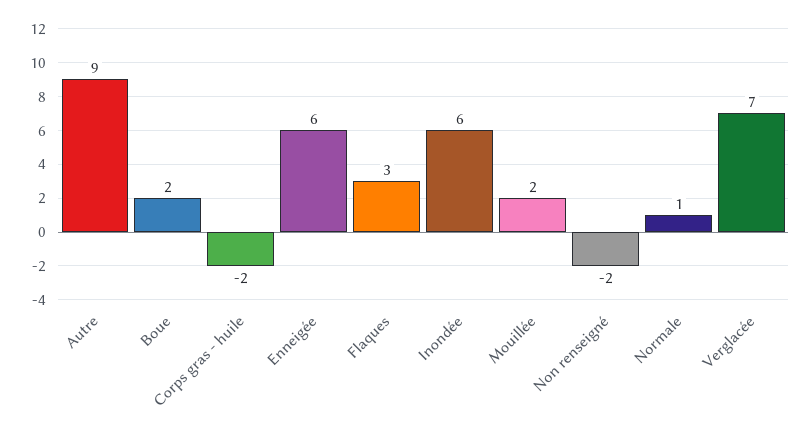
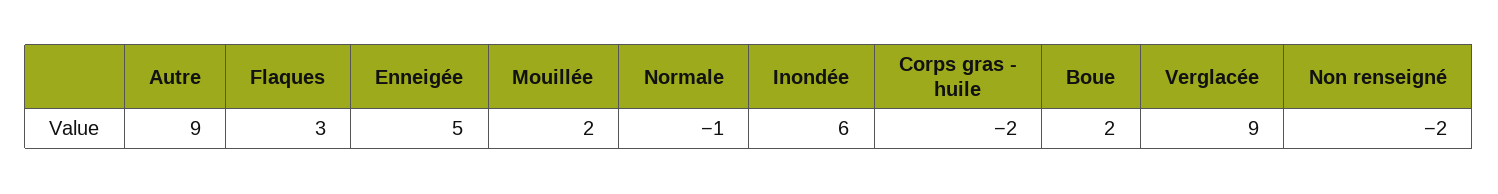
Enneigée: 6 -> 5
Normale: 1 -> -1
Verglacée: 7 -> 9

